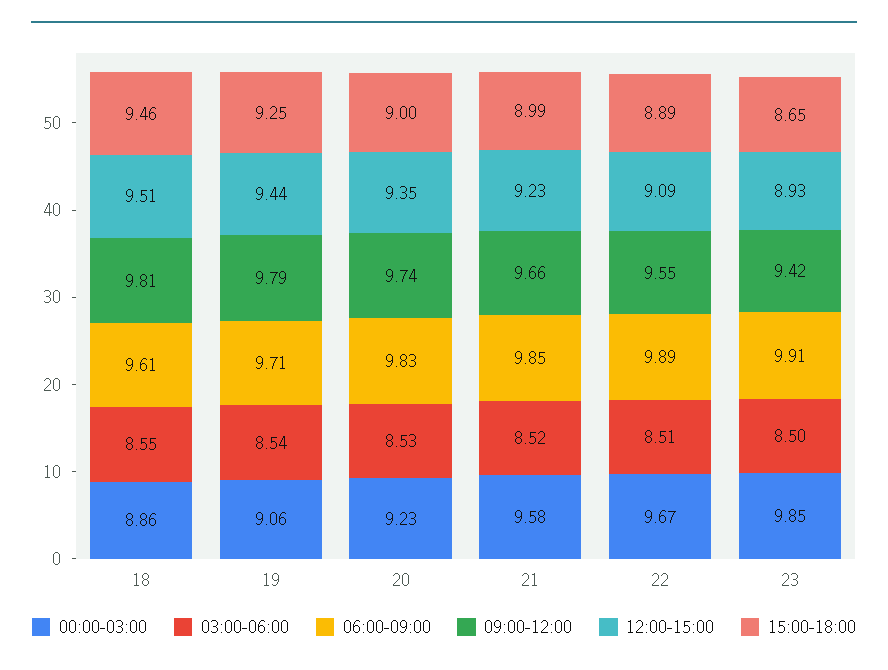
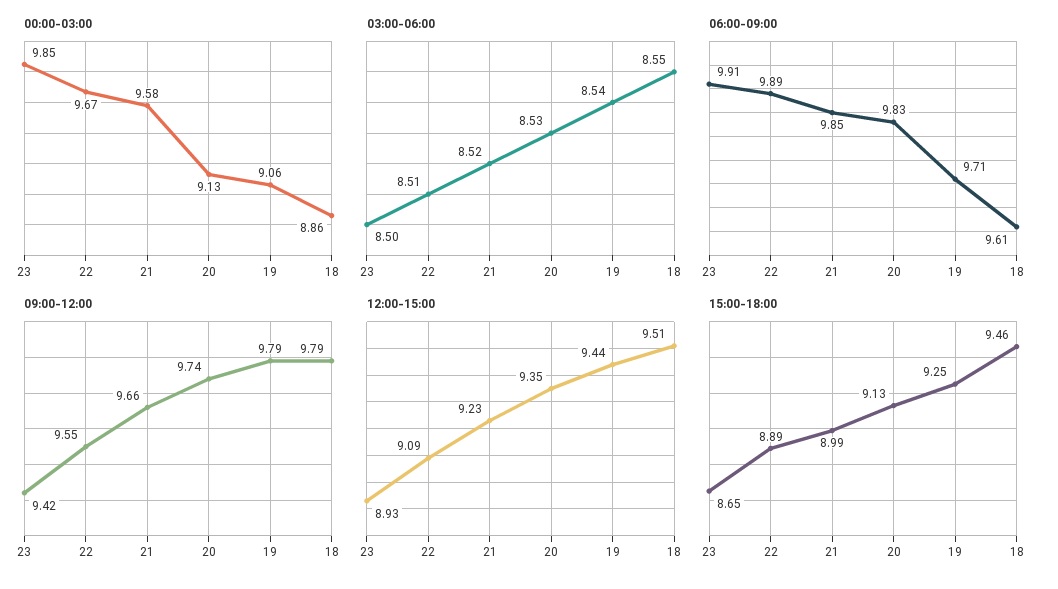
09:00-12:00, 18: 9.81 -> 9.79
00:00-03:00, 20: 9.23 -> 9.13
15:00-18:00, 20: 9 -> 9.13

